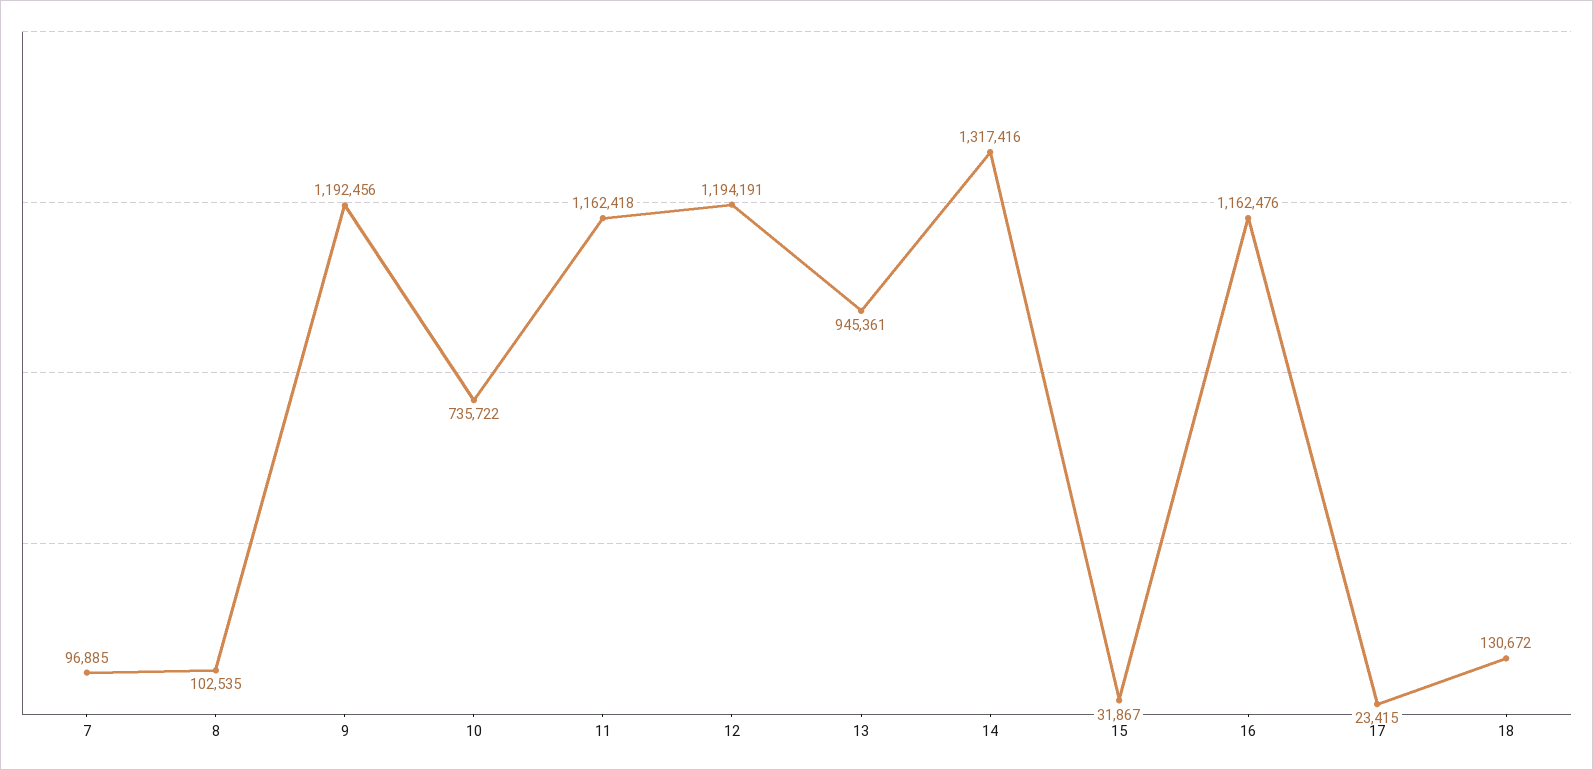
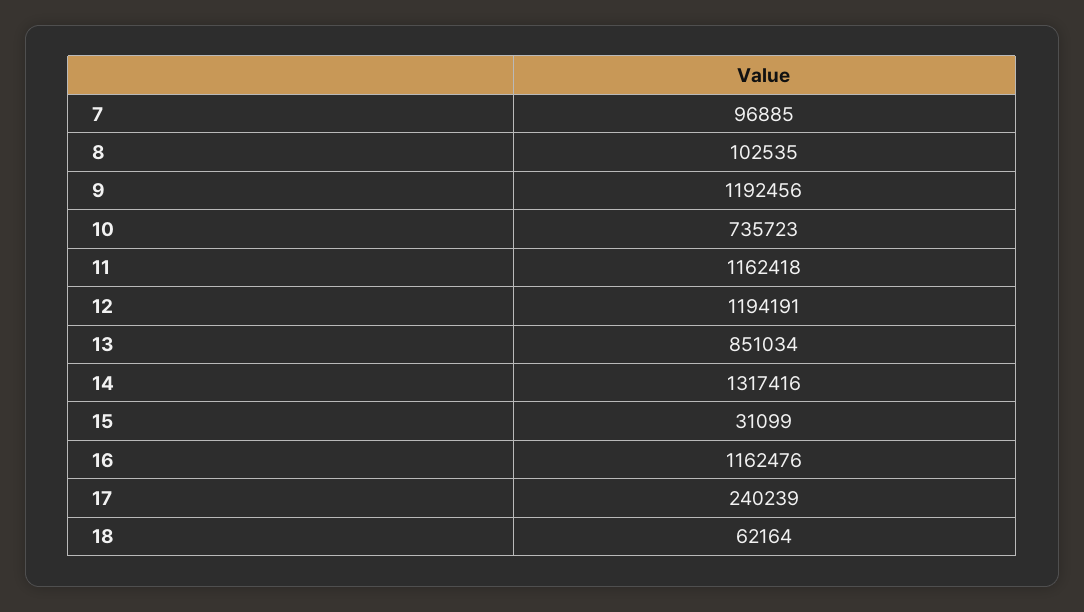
10: 735722 -> 735723
13: 945361 -> 851034
15: 31867 -> 31099
17: 23415 -> 240239
18: 130672 -> 62164

